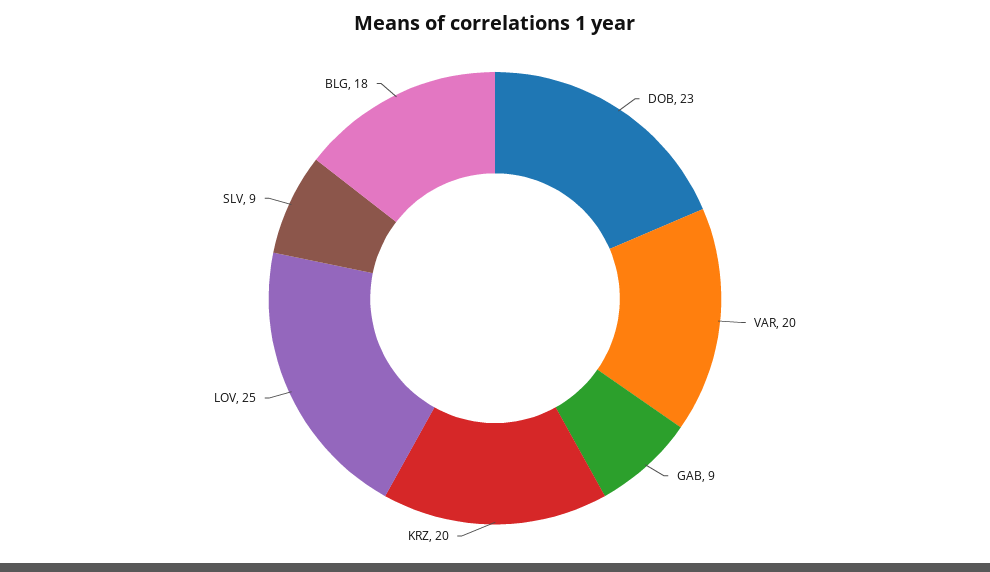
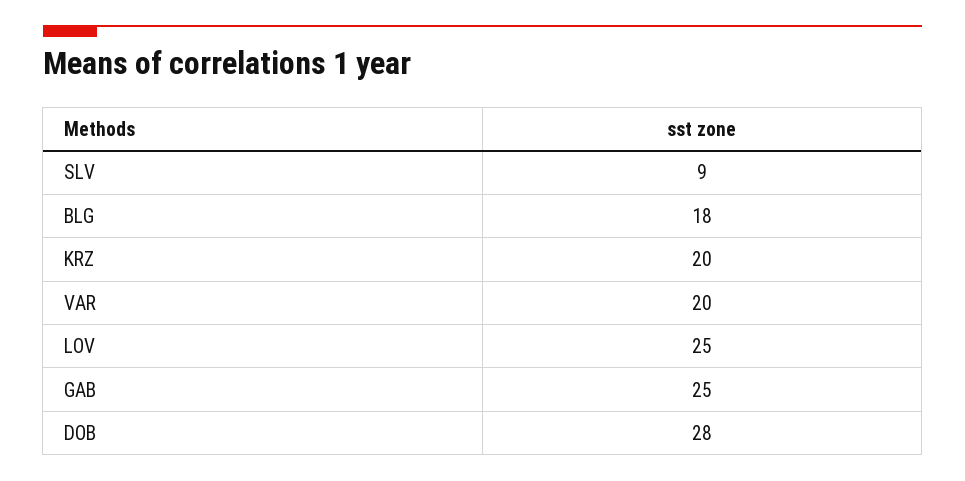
DOB: 23 -> 28
GAB: 9 -> 25

